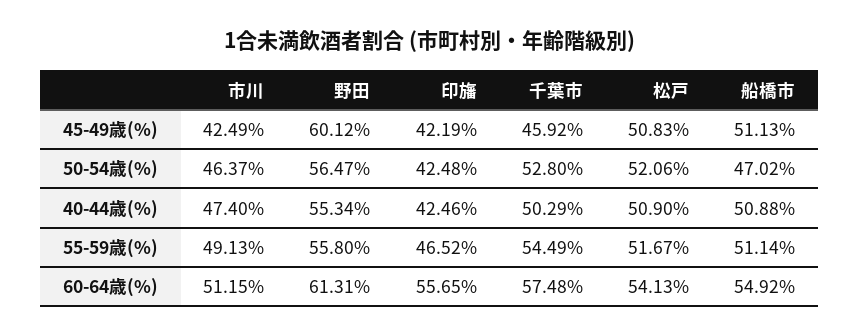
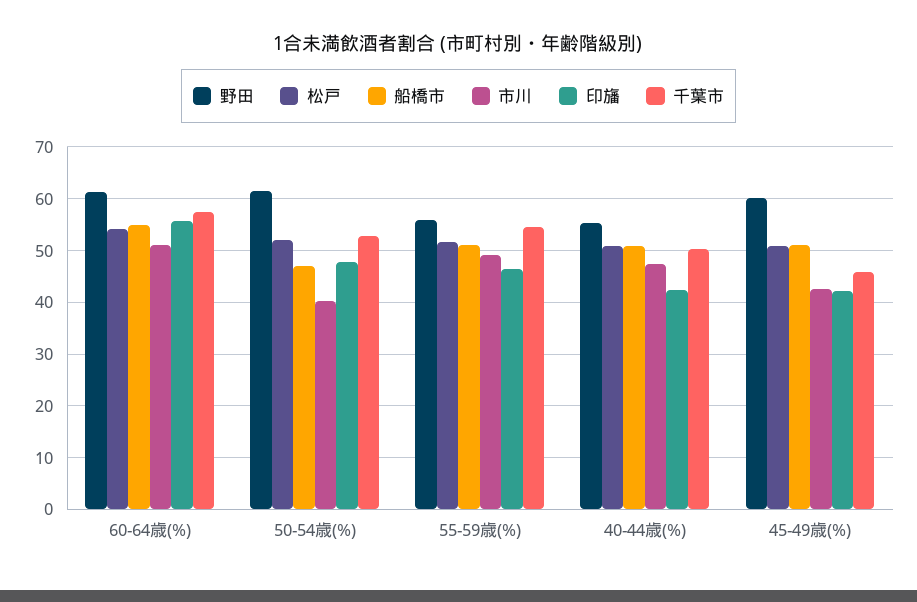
市川, 50-54歳(%): 46.37 -> 40
野田, 50-54歳(%): 56.47 -> 62
印旛, 50-54歳(%): 42.48 -> 48

